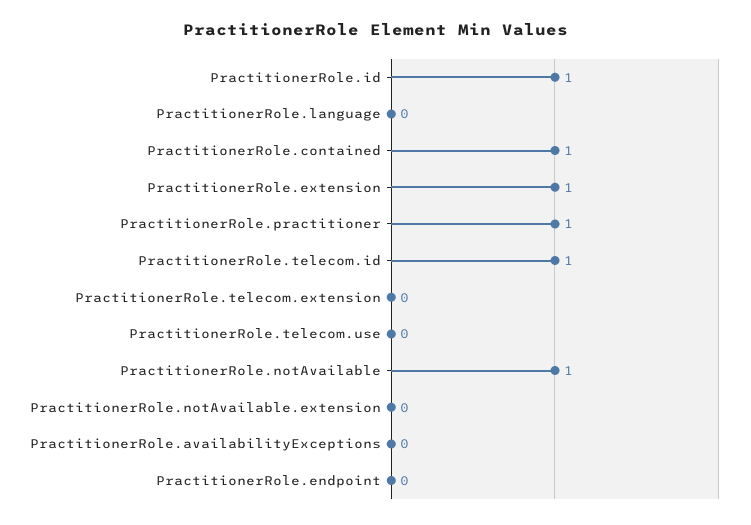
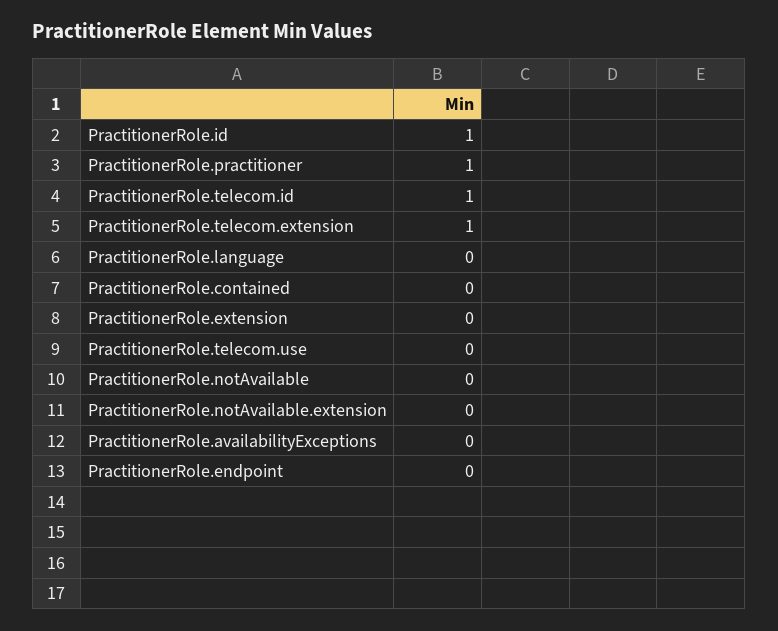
PractitionerRole.contained: 1 -> 0
PractitionerRole.extension: 1 -> 0
PractitionerRole.telecom.extension: 0 -> 1
PractitionerRole.notAvailable: 1 -> 0

